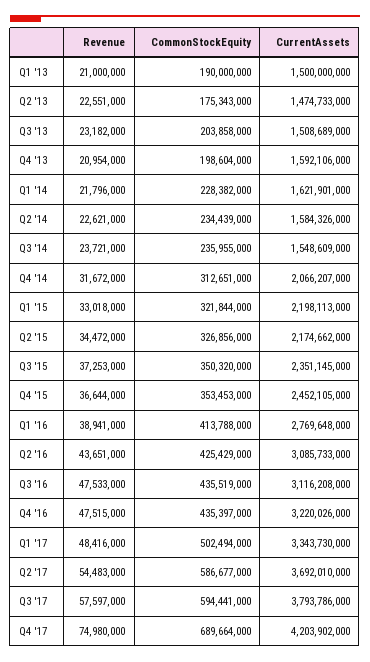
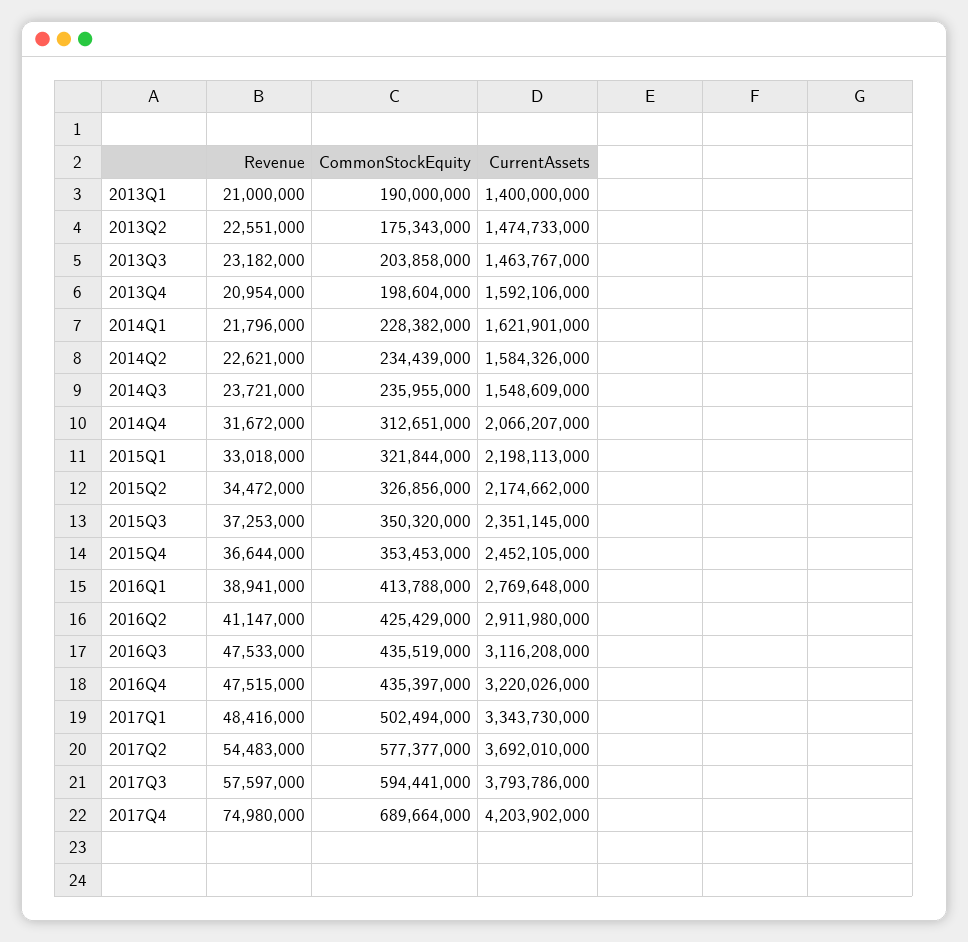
CurrentAssets, Q1 '13: 1500000000 -> 1400000000
CurrentAssets, Q3 '13: 1508689000 -> 1463767000
Revenue, Q2 '16: 43651000 -> 41147000
CurrentAssets, Q2 '16: 3085733000 -> 2911980000
CommonStockEquity, Q2 '17: 586677000 -> 577377000

